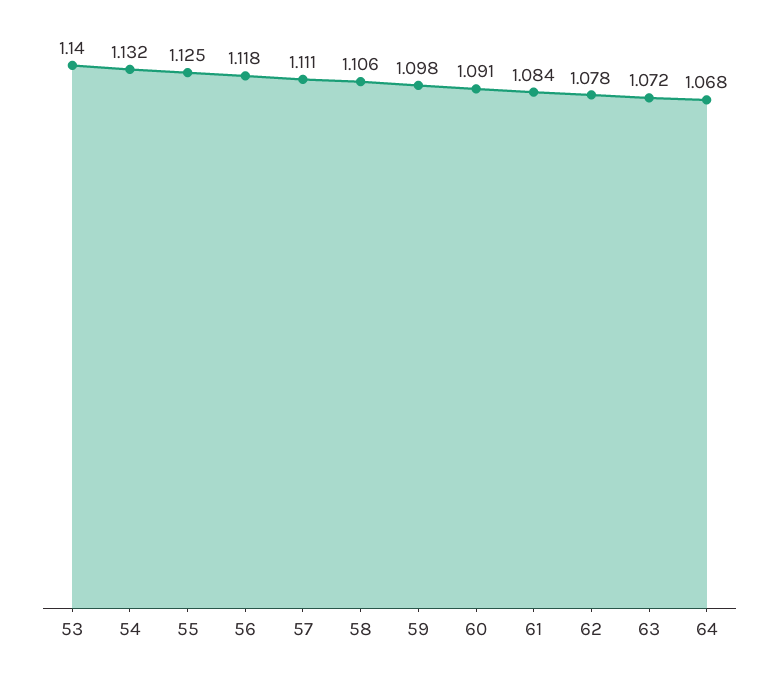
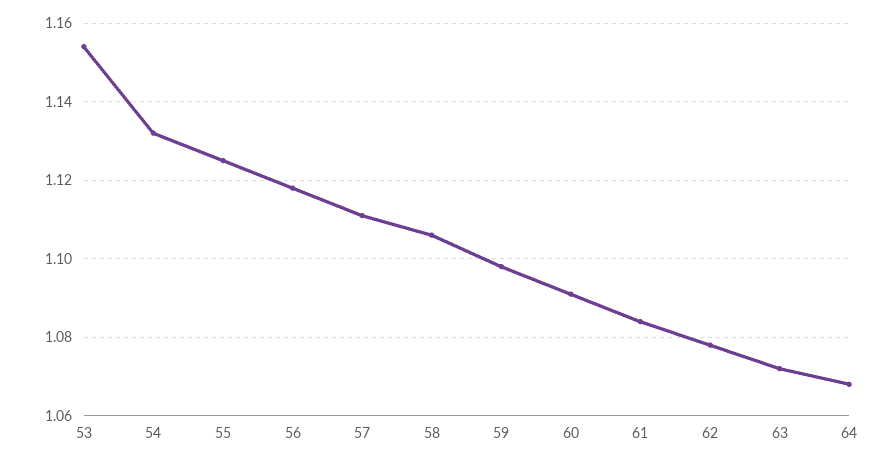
53: 1.14 -> 1.155

